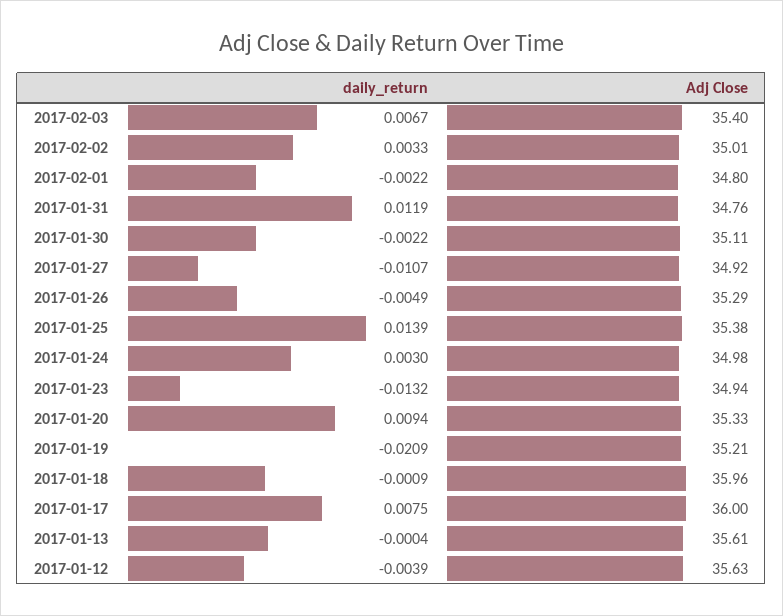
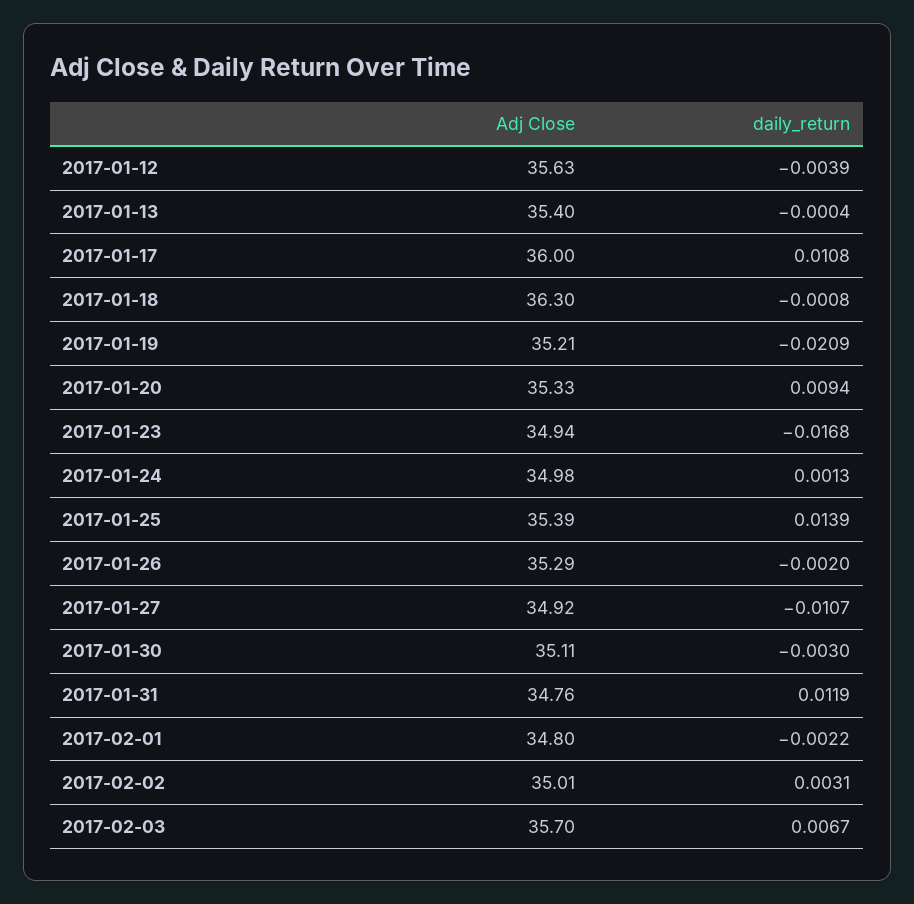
Adj Close, 2017-02-03: 35.4 -> 35.7
daily_return, 2017-02-02: 0.0033 -> 0.0031
daily_return, 2017-01-30: -0.0022 -> -0.003
daily_return, 2017-01-26: -0.0049 -> -0.002
Adj Close, 2017-01-25: 35.38 -> 35.39
daily_return, 2017-01-24: 0.003 -> 0.0013
daily_return, 2017-01-23: -0.0132 -> -0.0168
daily_return, 2017-01-18: -0.0009 -> -0.0008
Adj Close, 2017-01-18: 35.96 -> 36.3
daily_return, 2017-01-17: 0.0075 -> 0.0108
Adj Close, 2017-01-13: 35.61 -> 35.4

